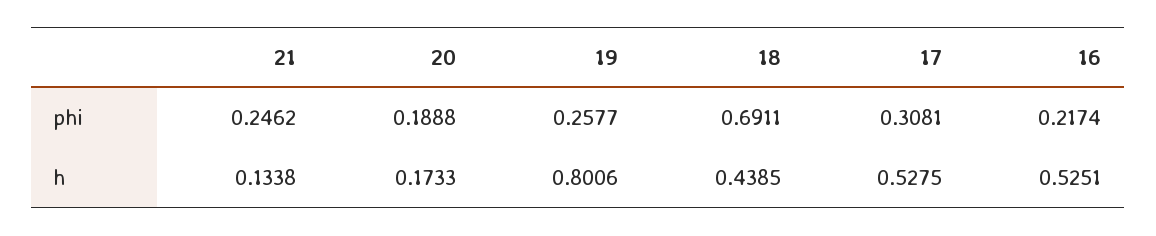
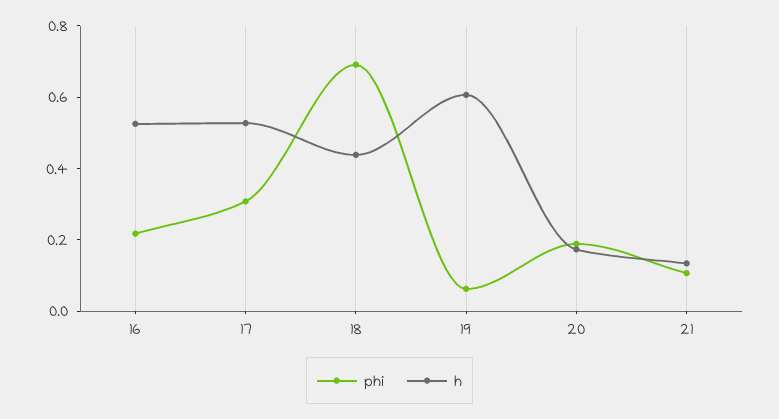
phi, 21: 0.2462 -> 0.1
phi, 19: 0.2577 -> 0.05
h, 19: 0.8006 -> 0.6

